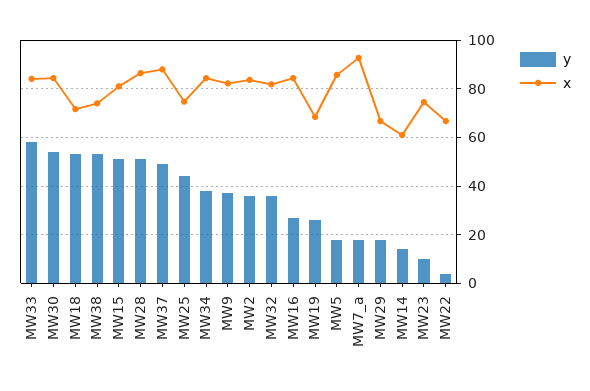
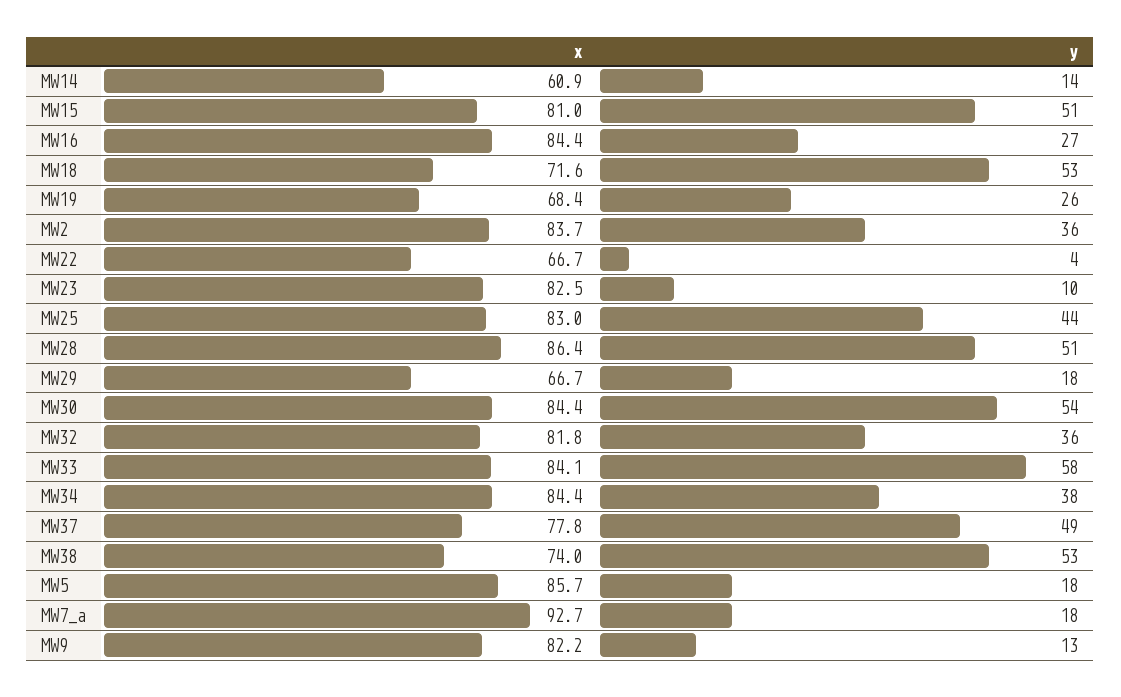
x, MW37: 87.5 -> 77.8
x, MW25: 75 -> 83
y, MW9: 37.5 -> 13
x, MW23: 75 -> 82.5

